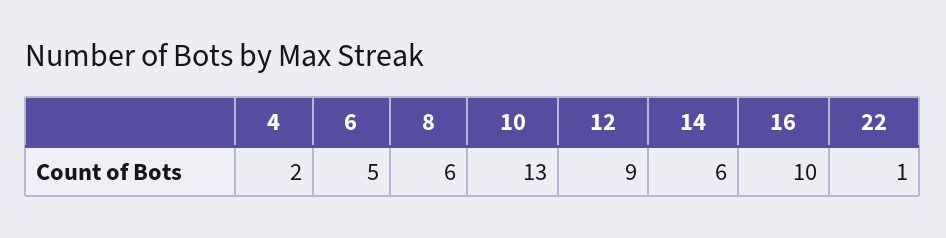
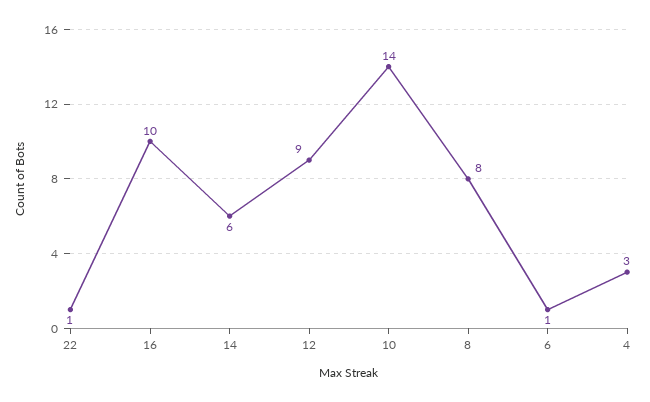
4: 2 -> 3
6: 5 -> 1
8: 6 -> 8
10: 13 -> 14

